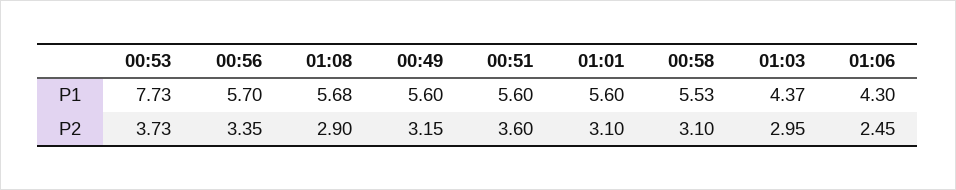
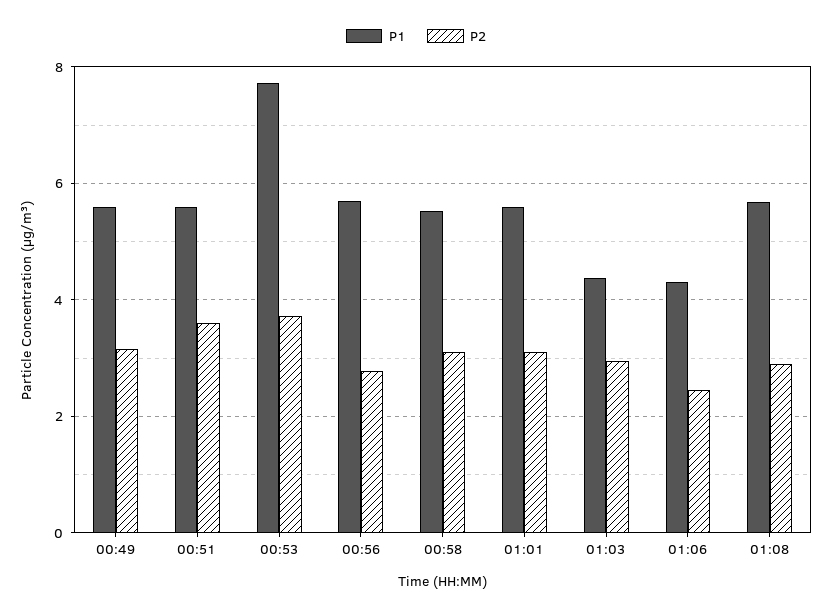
P2, 00:56: 3.35 -> 2.8

